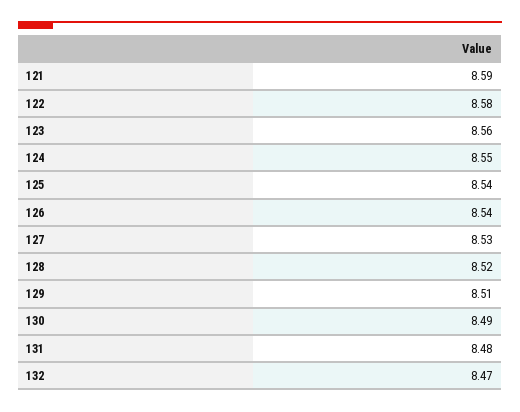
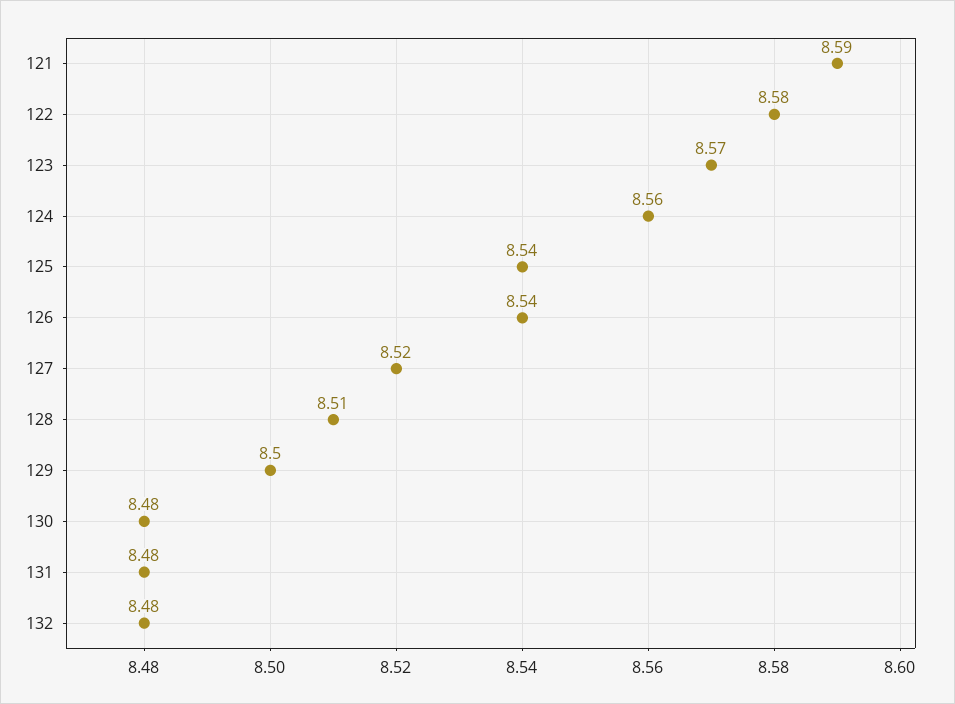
123: 8.56 -> 8.57
124: 8.55 -> 8.56
127: 8.53 -> 8.52
128: 8.52 -> 8.51
129: 8.51 -> 8.5
130: 8.49 -> 8.48
132: 8.47 -> 8.48

